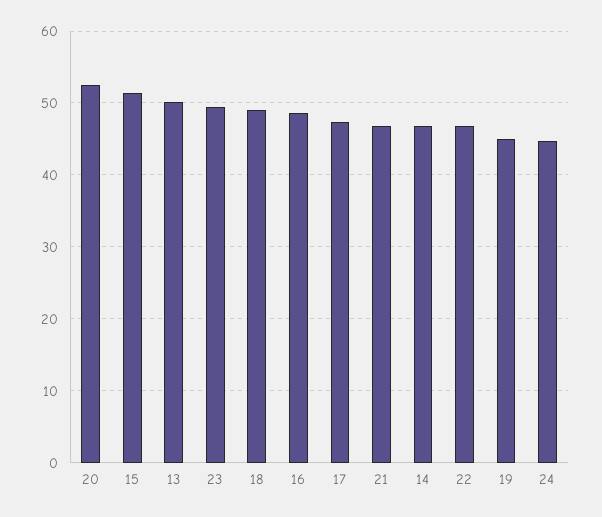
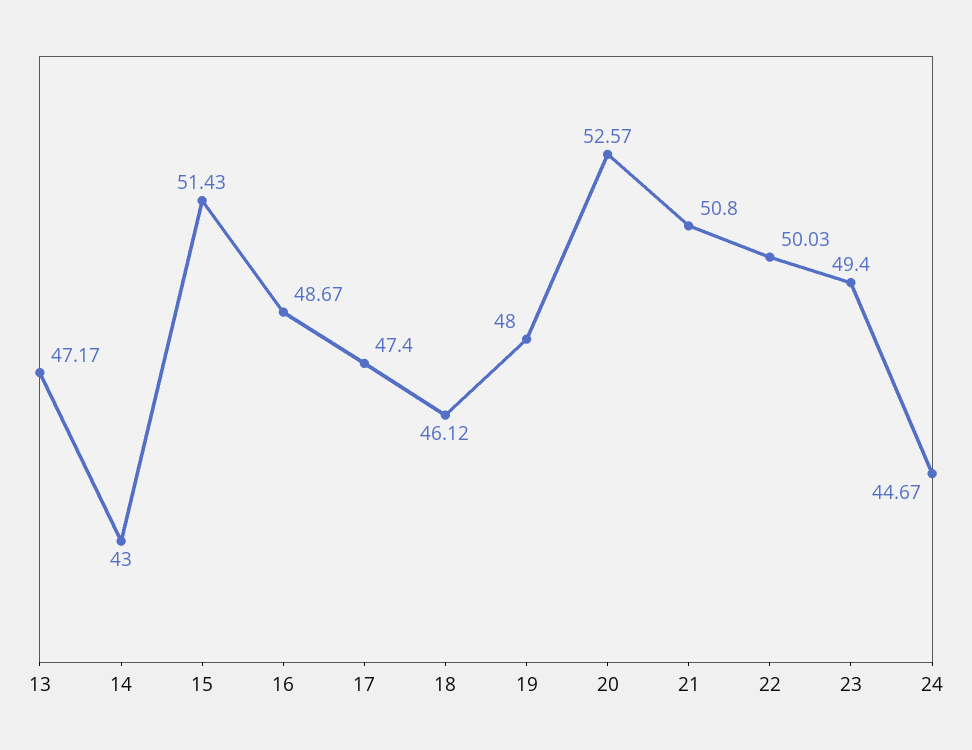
13: 50 -> 47.17
18: 49 -> 46.12
21: 47 -> 50.8
14: 47 -> 43
22: 47 -> 50.03
19: 45 -> 48

